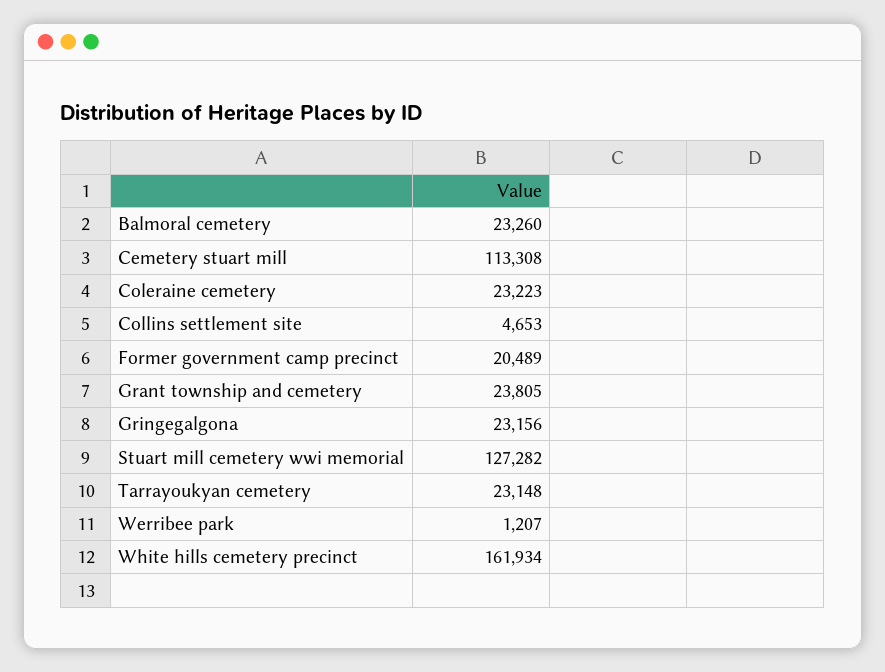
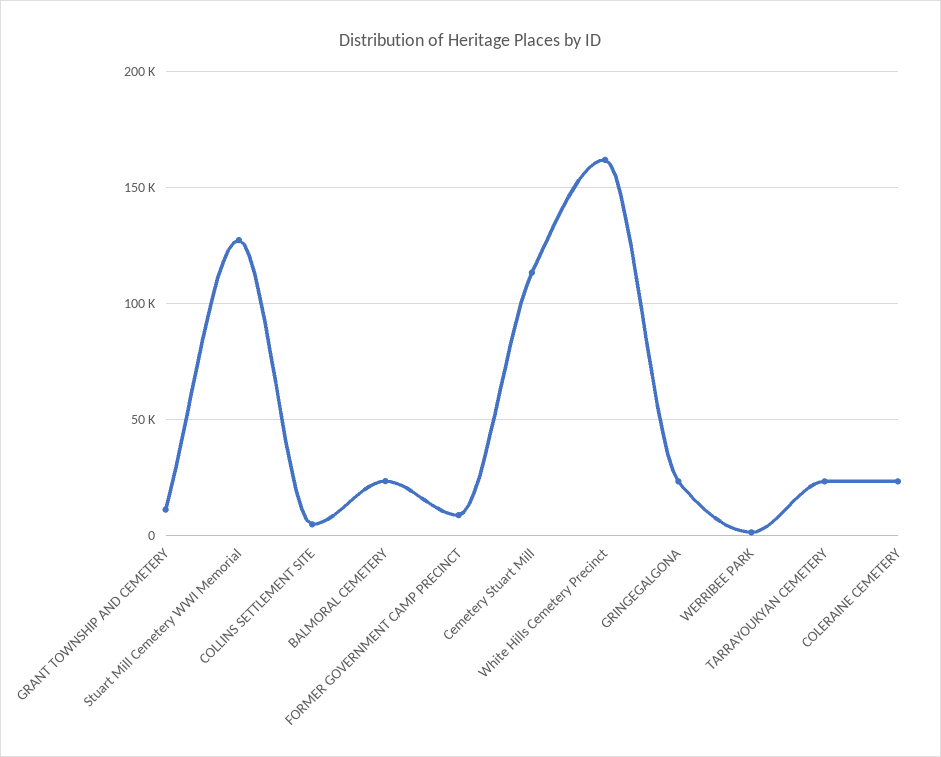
Former government camp precinct: 20489 -> 10000
Grant township and cemetery: 23805 -> 10000

